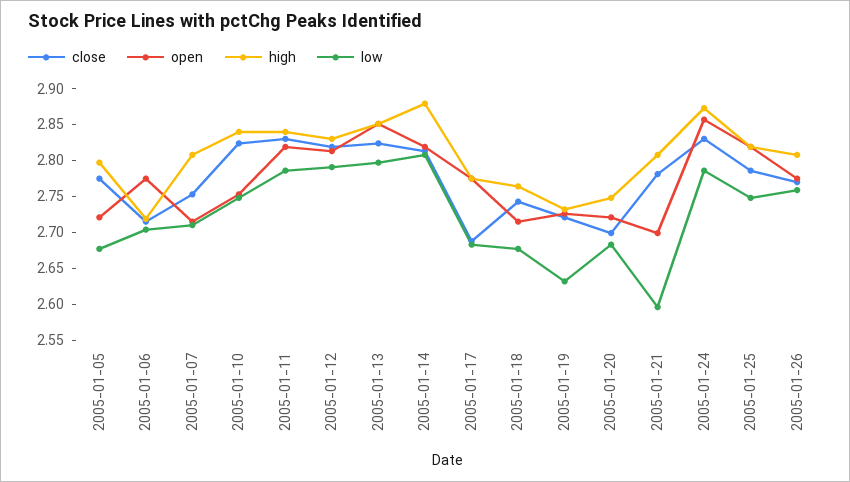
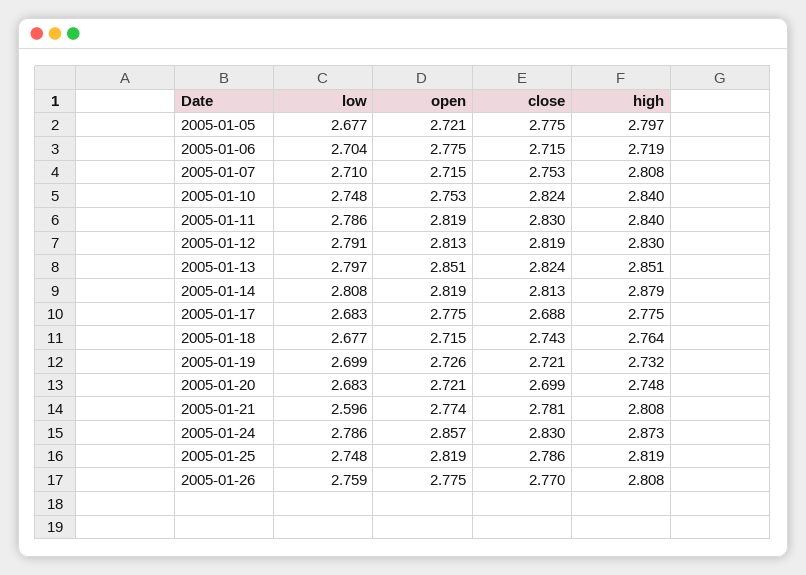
low, 2005-01-19: 2.625 -> 2.699
open, 2005-01-21: 2.7 -> 2.774

